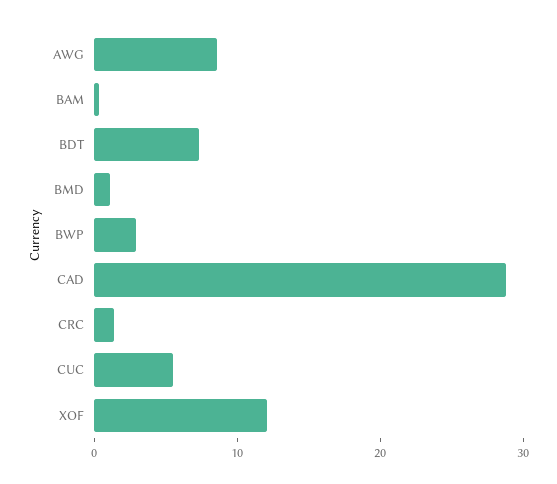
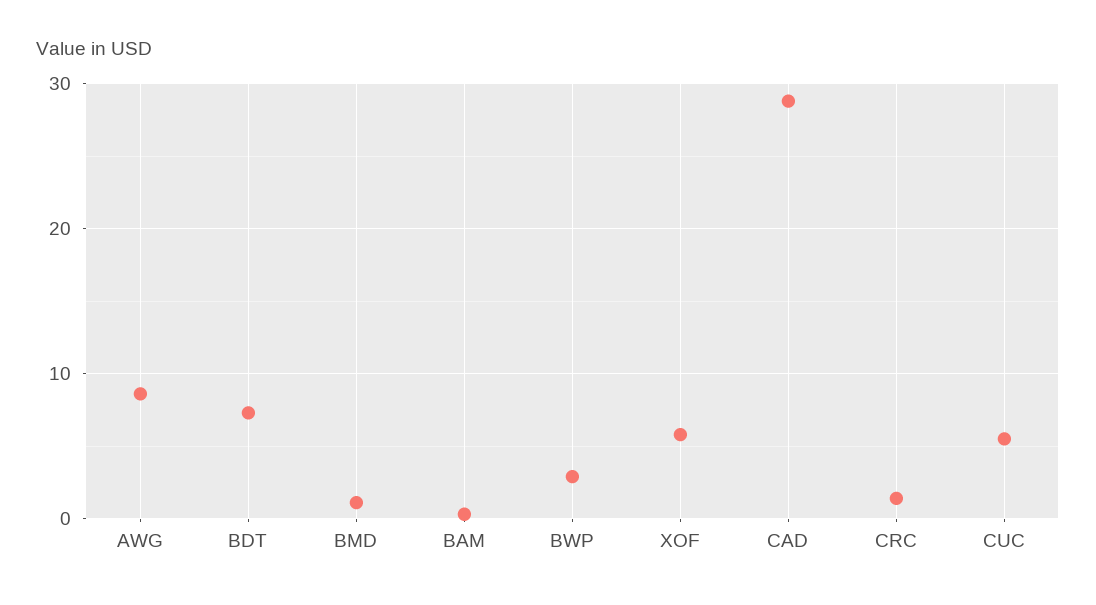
XOF: 12 -> 6

